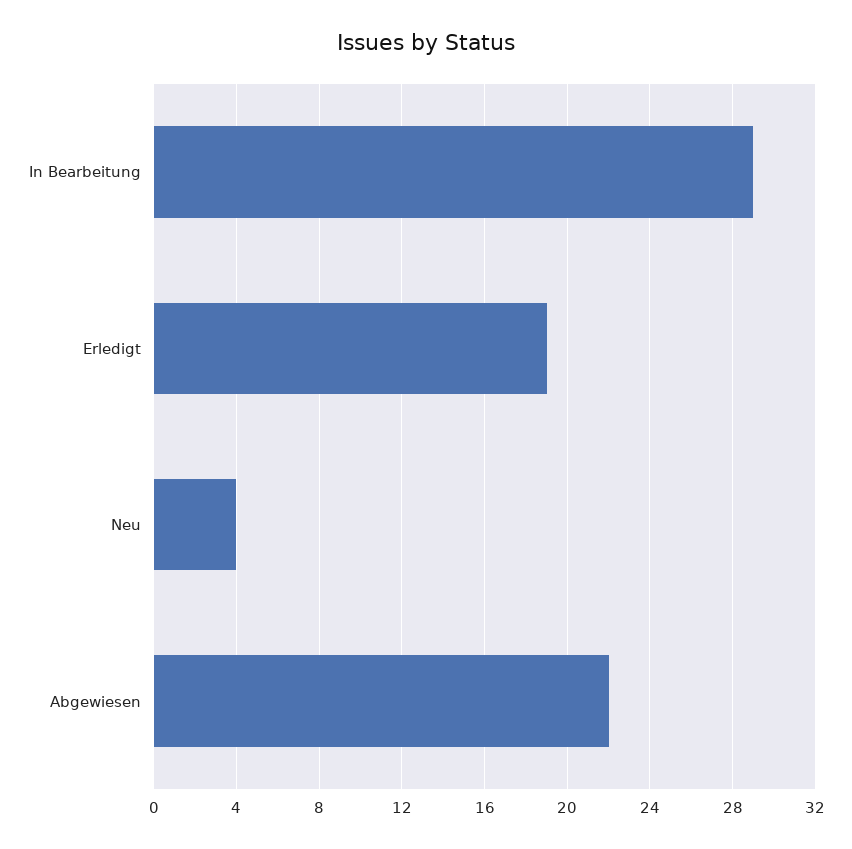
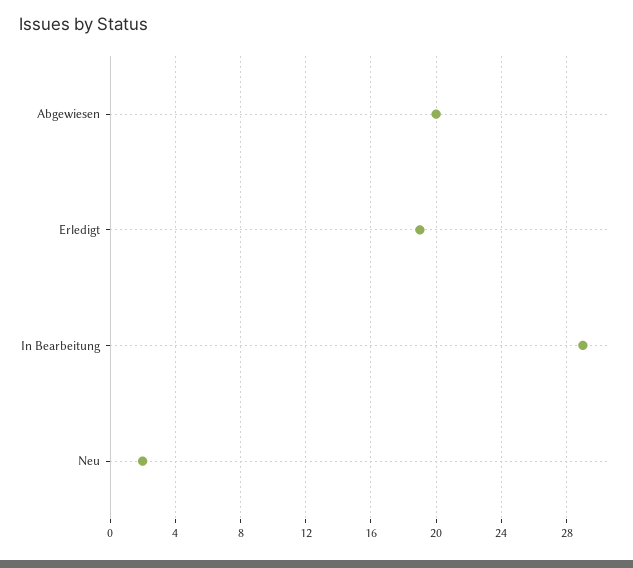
Neu: 4 -> 2
Abgewiesen: 22 -> 20

